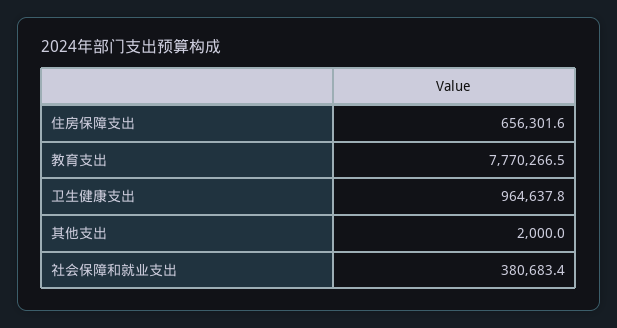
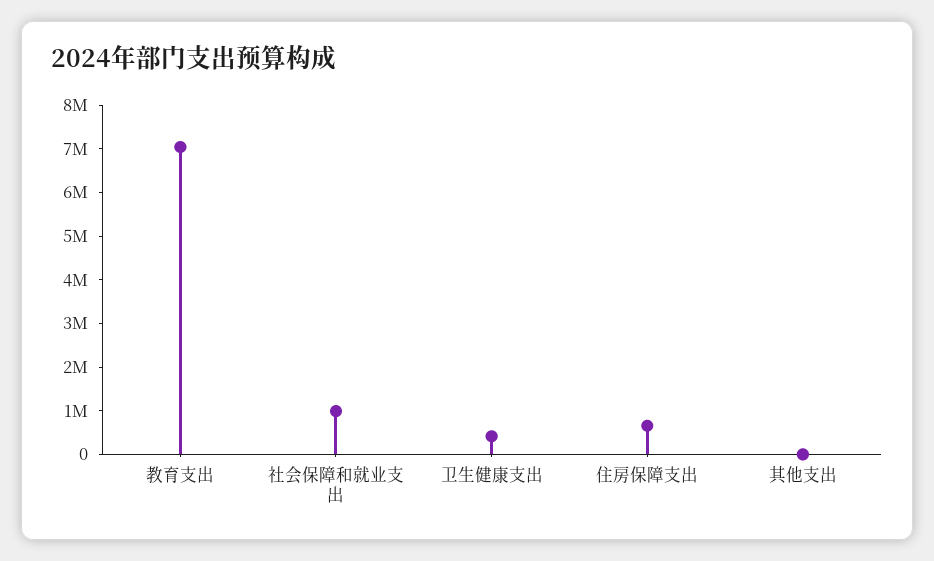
教育支出: 7770266.5 -> 7000000
卫生健康支出: 964637.8 -> 400000
社会保障和就业支出: 380683.4 -> 1000000

